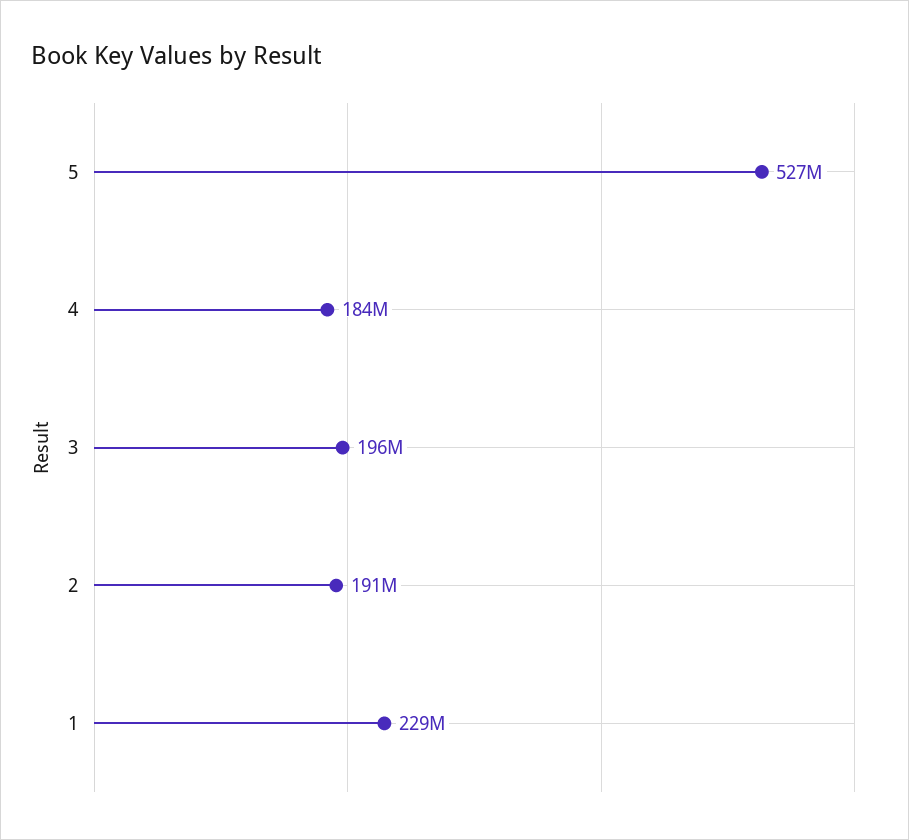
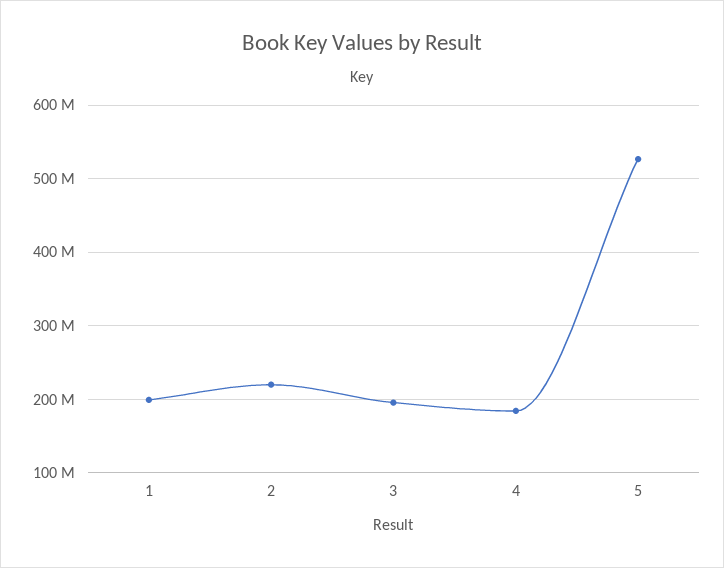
2: 191000000 -> 220000000
1: 229000000 -> 200000000

